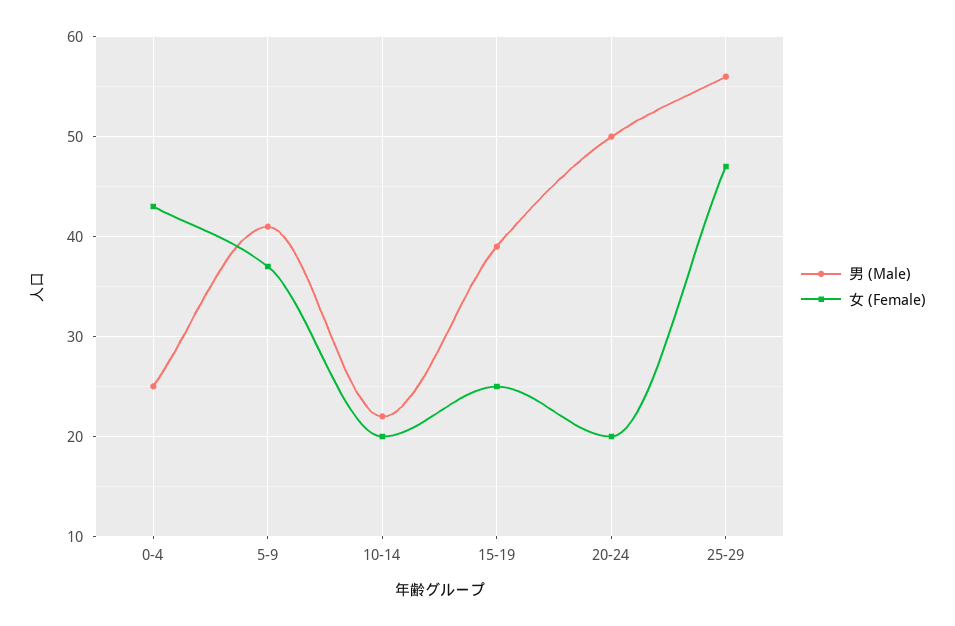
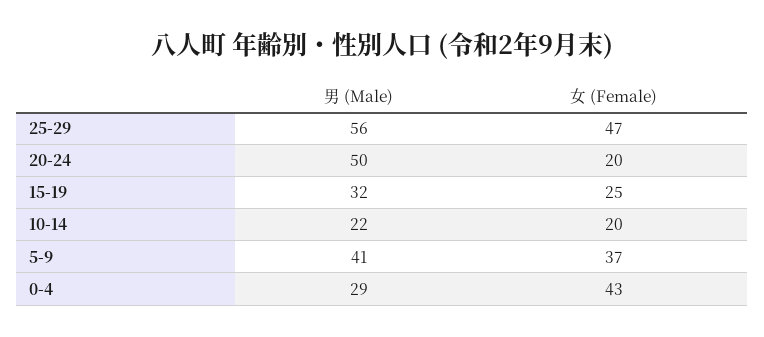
男 (Male), 0-4: 25 -> 29
男 (Male), 15-19: 39 -> 32

